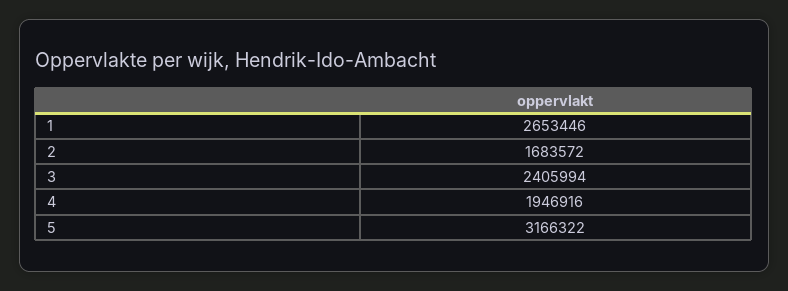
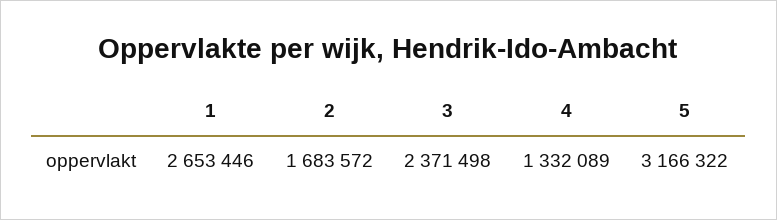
3: 2405994 -> 2371498
4: 1946916 -> 1332089

